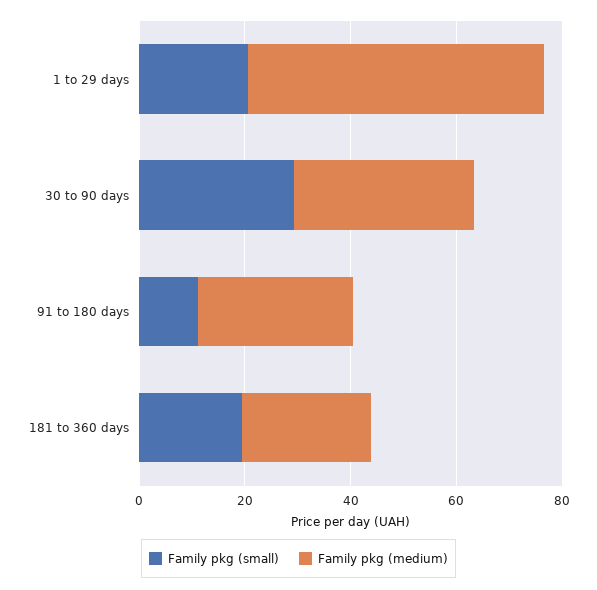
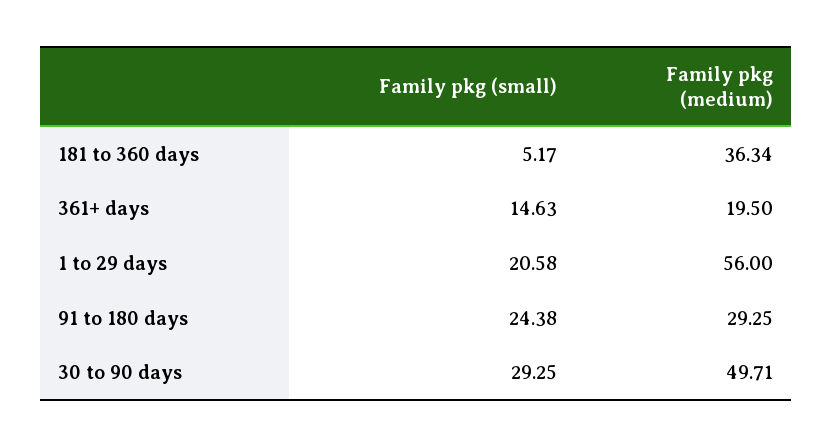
Family pkg (medium), 30 to 90 days: 35 -> 49.71
Family pkg (small), 91 to 180 days: 10 -> 24.38
Family pkg (small), 181 to 360 days: 20 -> 5.17
Family pkg (medium), 181 to 360 days: 25 -> 36.34
Family pkg (small), 361+ days: none -> 14.63
Family pkg (medium), 361+ days: none -> 19.5

